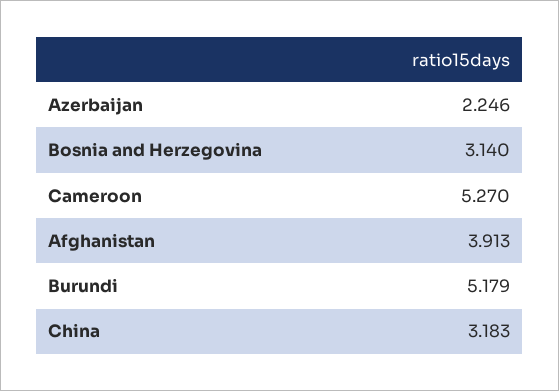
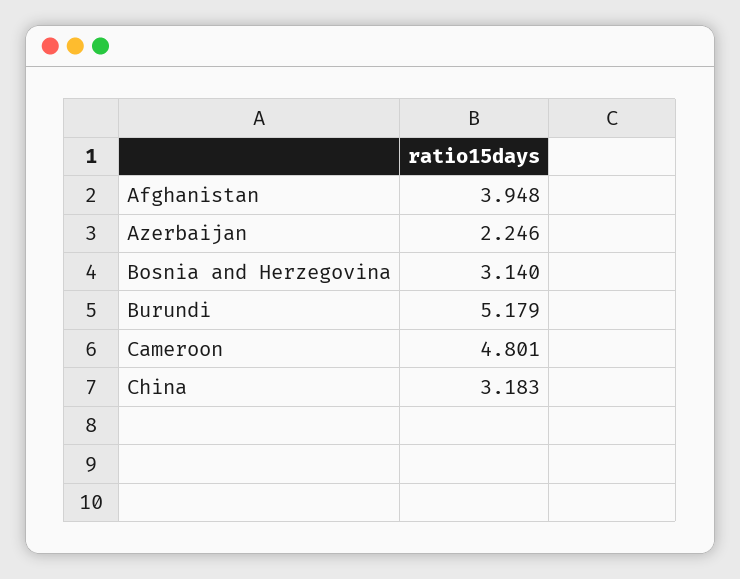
Cameroon: 5.27 -> 4.801
Afghanistan: 3.913 -> 3.948

